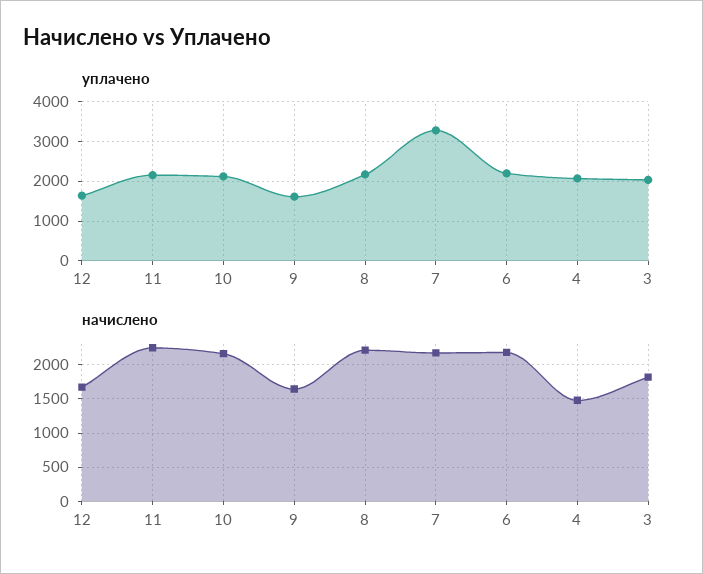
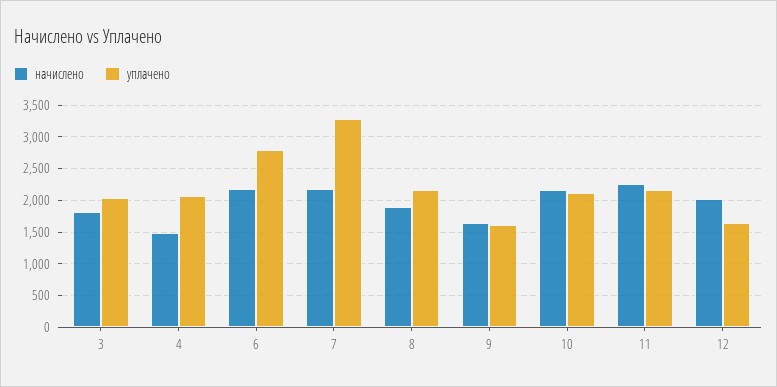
уплачено, 6: 2200 -> 2800
начислено, 12: 1700 -> 2000
начислено, 8: 2200 -> 1900

